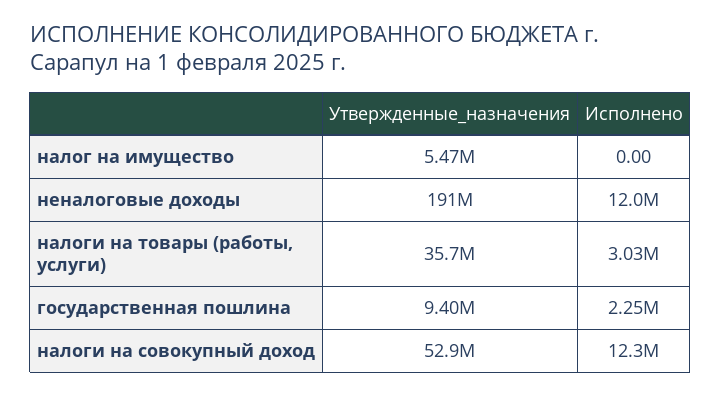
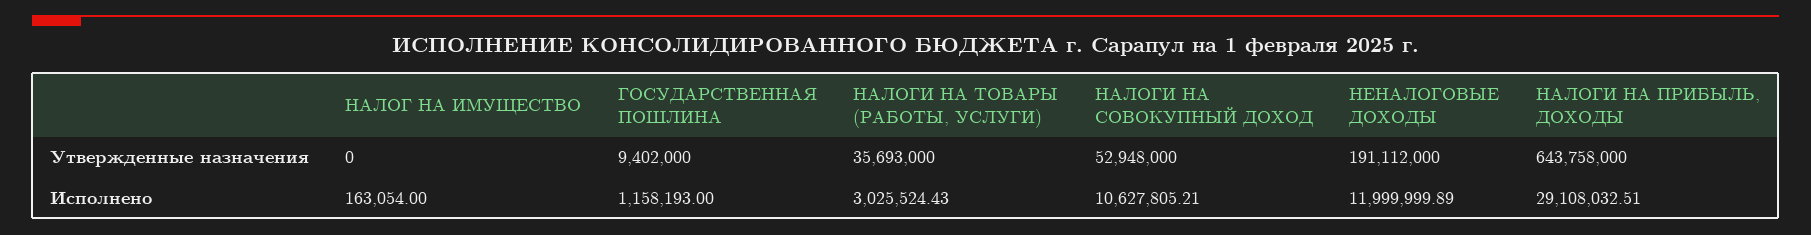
Утвержденные_назначения, налог на имущество: 5470000 -> 0
Исполнено, налог на имущество: 0 -> 163054
Исполнено, государственная пошлина: 2250000 -> 1158193
Исполнено, налоги на совокупный доход: 12300000 -> 10627805.21
Утвержденные_назначения, НАЛОГИ НА ПРИБЫЛЬ, ДОХОДЫ: none -> 643758000
Исполнено, НАЛОГИ НА ПРИБЫЛЬ, ДОХОДЫ: none -> 29108032.51

